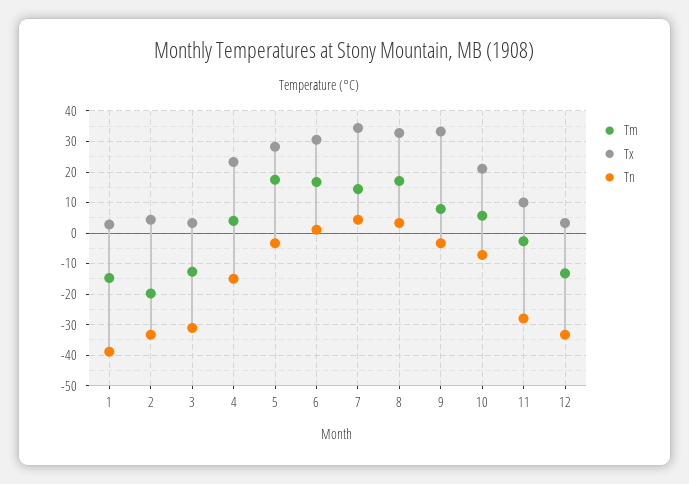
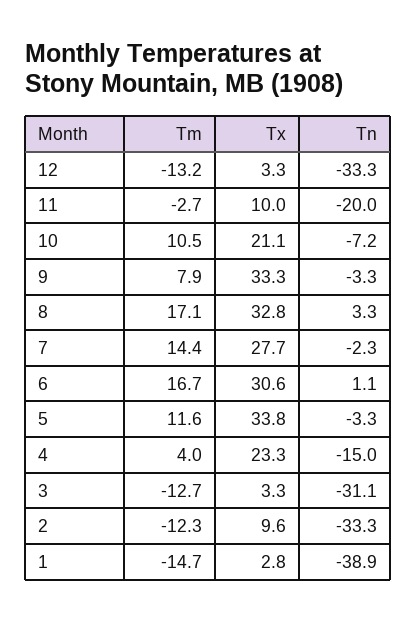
Tm, 2: -20 -> -12.3
Tx, 2: 4 -> 9.6
Tm, 5: 18 -> 11.6
Tx, 5: 28 -> 33.8
Tx, 7: 34 -> 27.7
Tn, 7: 4 -> -2.3
Tm, 10: 6 -> 10.5
Tn, 11: -28 -> -20

